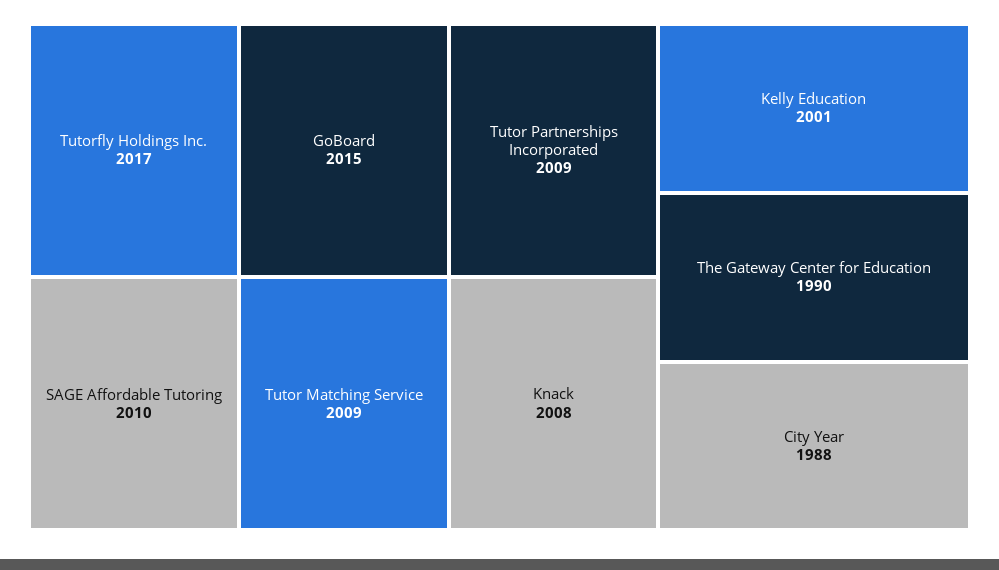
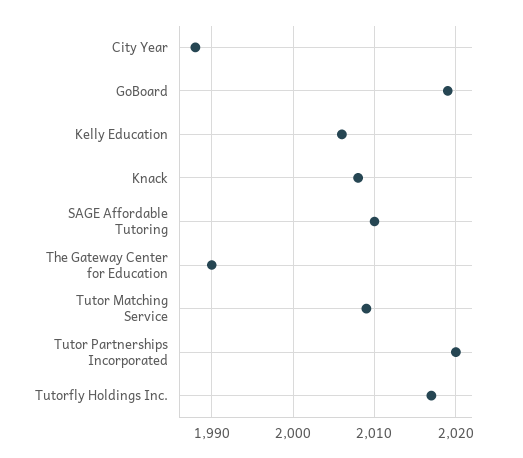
GoBoard: 2015 -> 2019
Tutor Partnerships Incorporated: 2009 -> 2020
Kelly Education: 2001 -> 2006

